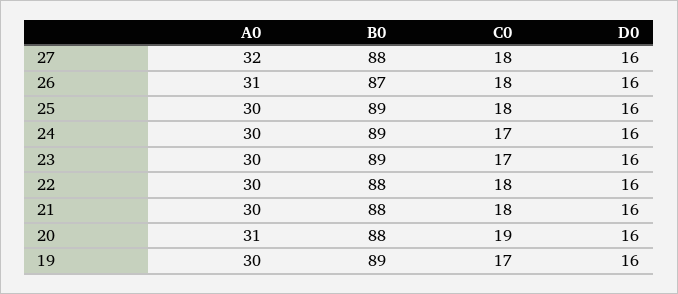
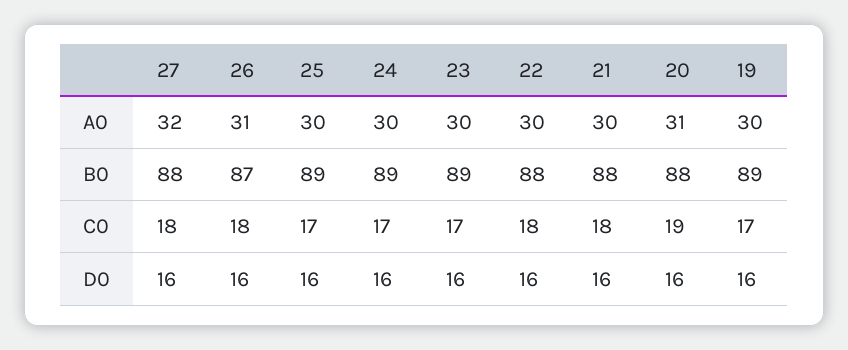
C0, 25: 18 -> 17

